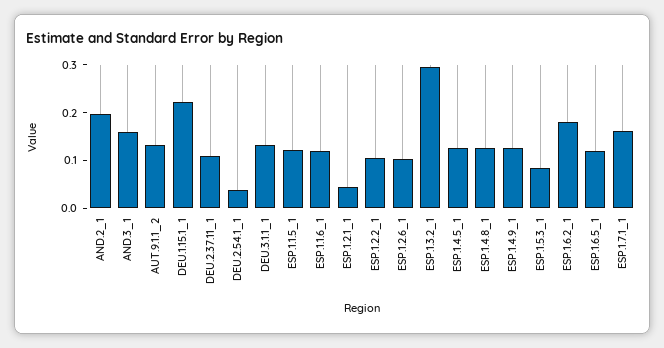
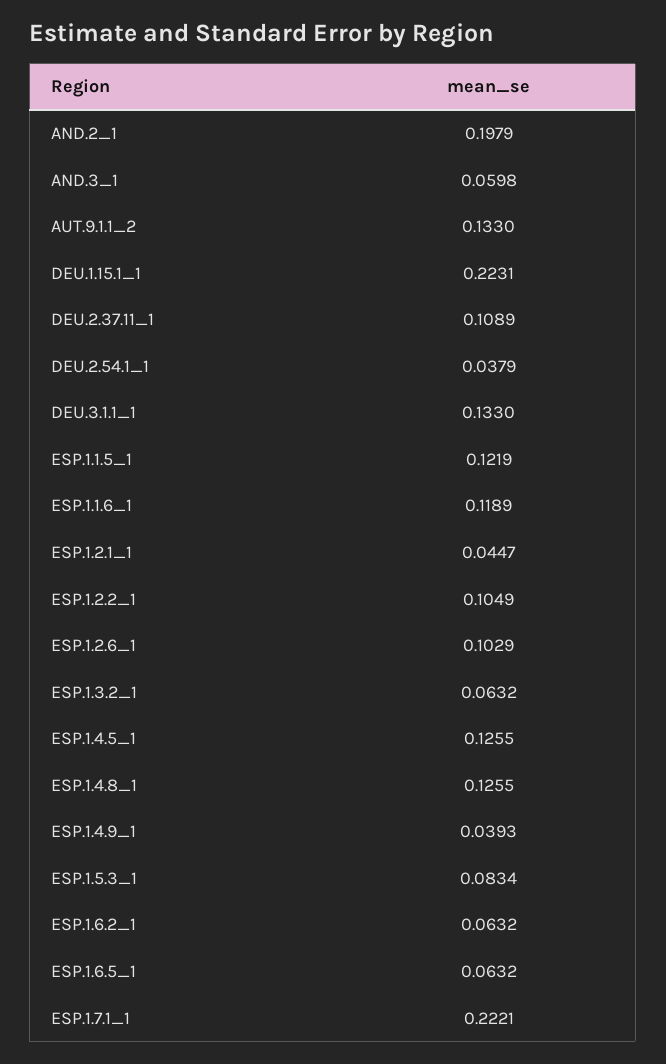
AND.3_1: 0.16 -> 0.0598
ESP.1.3.2_1: 0.3 -> 0.0632
ESP.1.4.9_1: 0.12 -> 0.0393
ESP.1.6.2_1: 0.18 -> 0.0632
ESP.1.6.5_1: 0.12 -> 0.0632
ESP.1.7.1_1: 0.16 -> 0.2221

